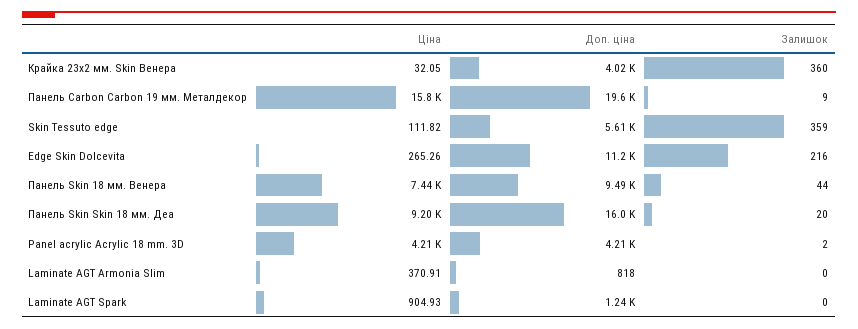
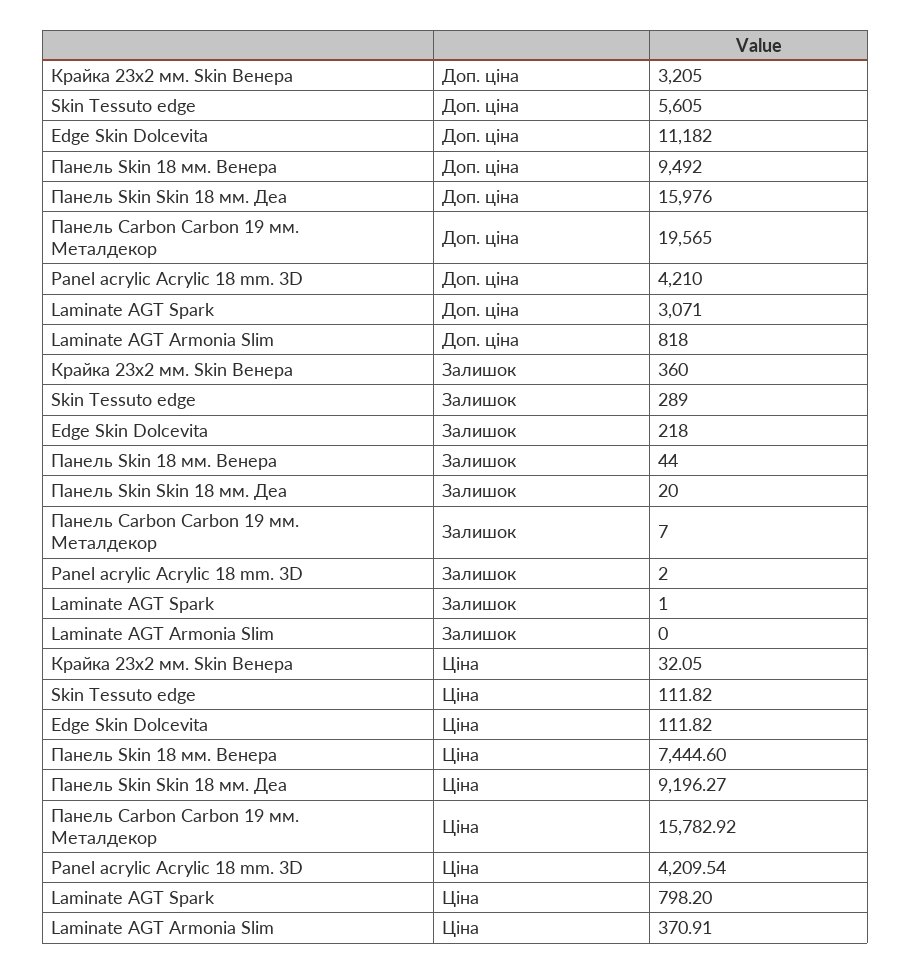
Доп. ціна, Крайка 23x2 мм. Skin Венера: 4020 -> 3205
Залишок, Панель Carbon Carbon 19 мм. Металдекор: 9 -> 7
Залишок, Skin Tessuto edge: 359 -> 289
Ціна, Edge Skin Dolcevita: 265.26 -> 111.82
Залишок, Edge Skin Dolcevita: 216 -> 218
Ціна, Laminate AGT Spark: 904.93 -> 798.2
Доп. ціна, Laminate AGT Spark: 1240 -> 3071
Залишок, Laminate AGT Spark: 0 -> 1

